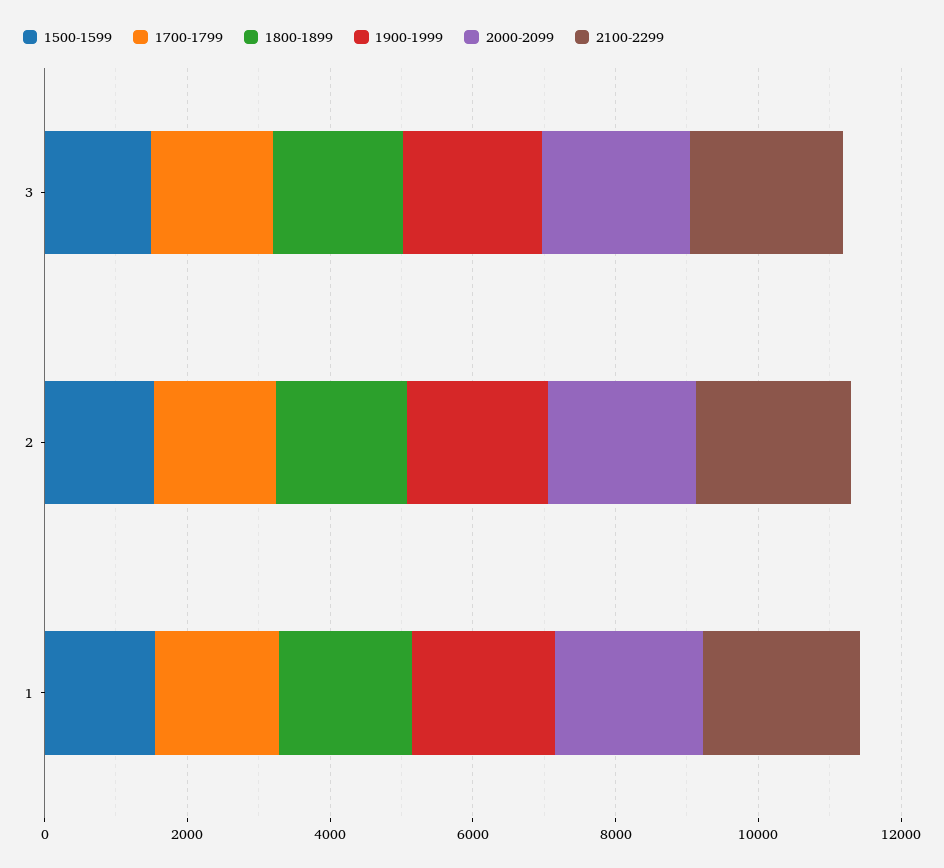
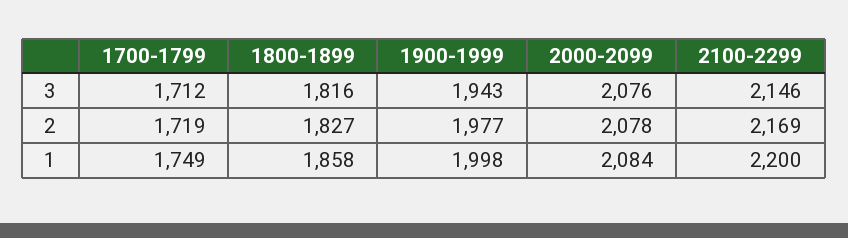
1500-1599, 3: 1500 -> none
1500-1599, 2: 1500 -> none
1500-1599, 1: 1500 -> none

